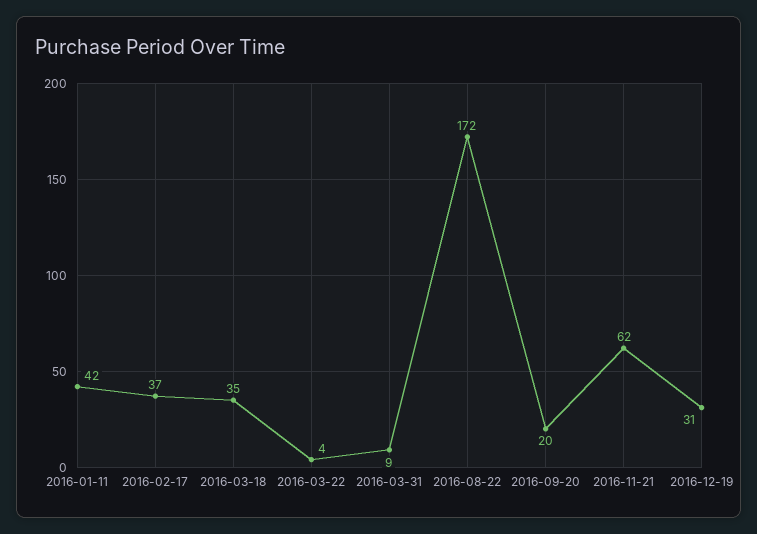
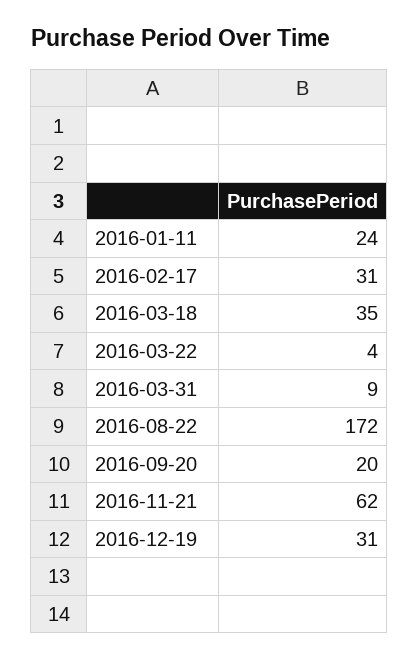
2016-01-11: 42 -> 24
2016-02-17: 37 -> 31

